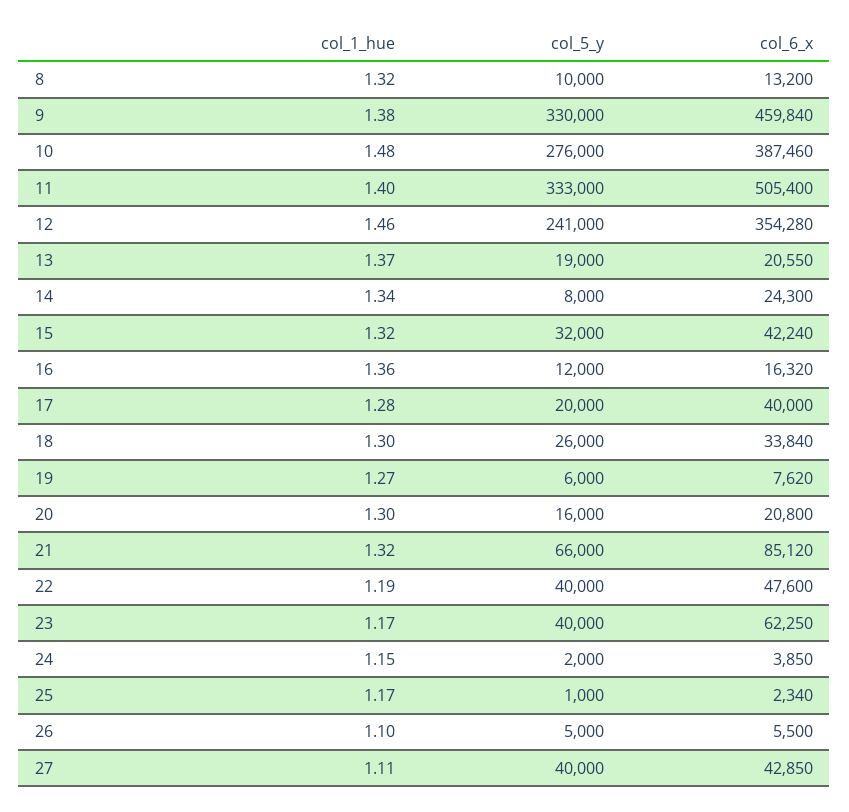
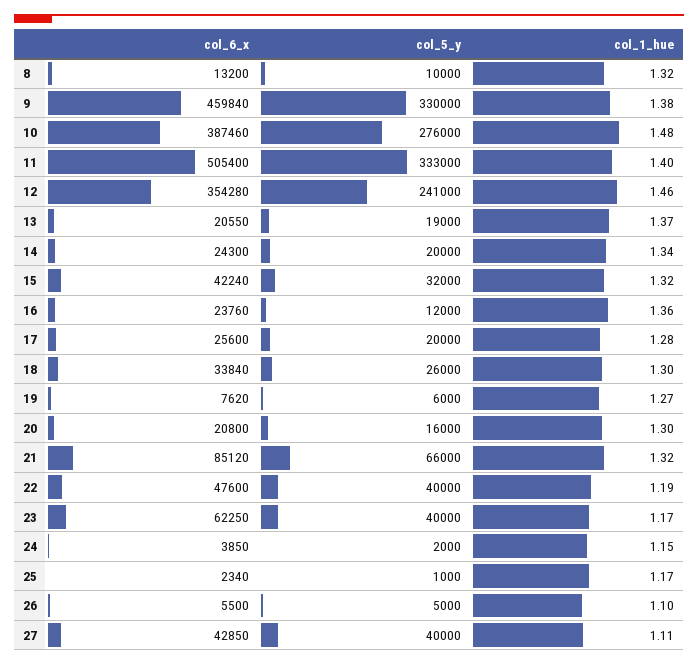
col_5_y, 14: 8000 -> 20000
col_6_x, 16: 16320 -> 23760
col_6_x, 17: 40000 -> 25600

